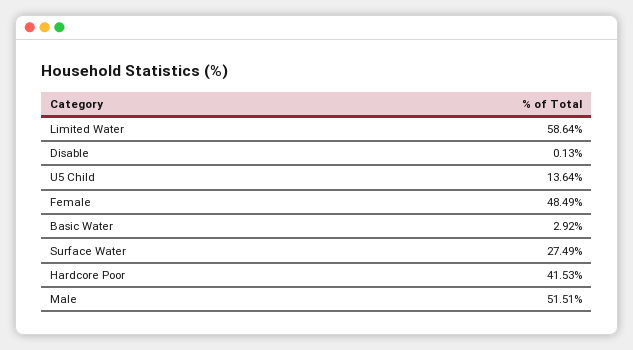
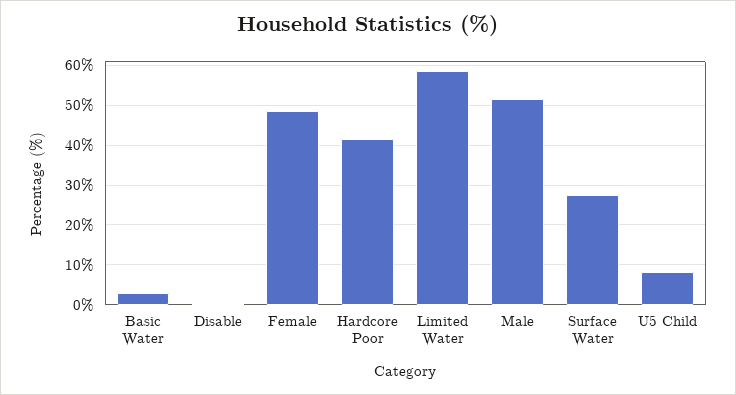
U5 Child: 13.64 -> 8

